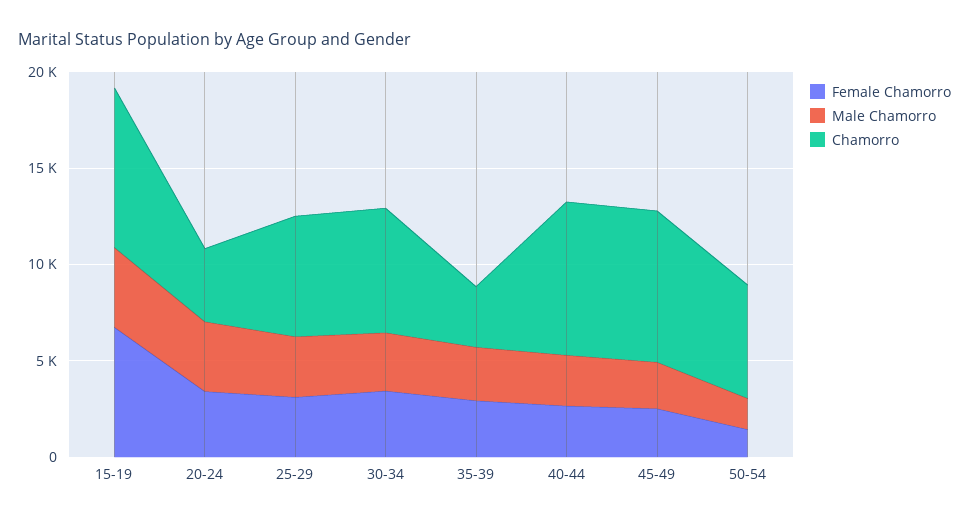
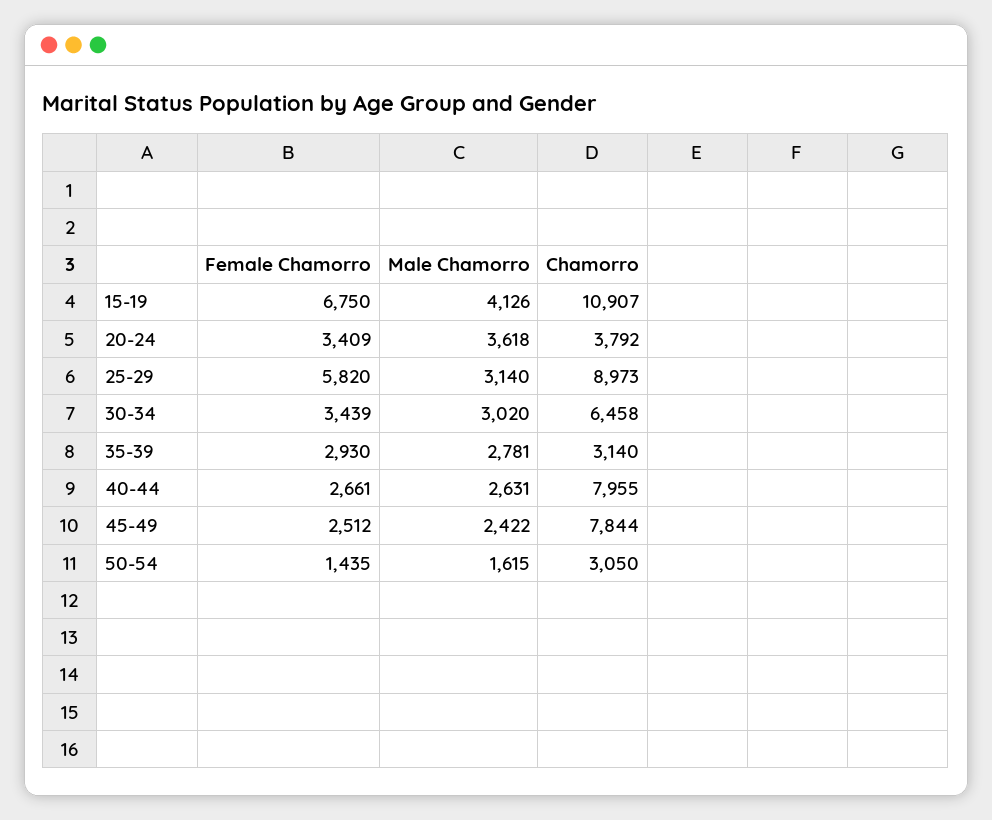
Chamorro, 15-19: 8000 -> 10907
Female Chamorro, 25-29: 3000 -> 5820
Chamorro, 25-29: 6000 -> 8973
Chamorro, 50-54: 6000 -> 3050

